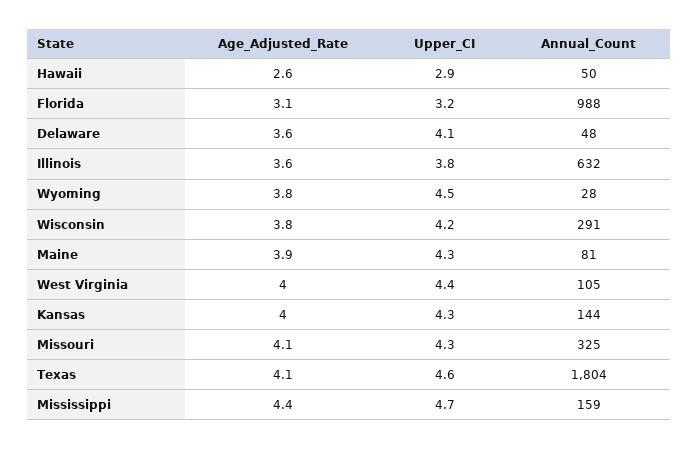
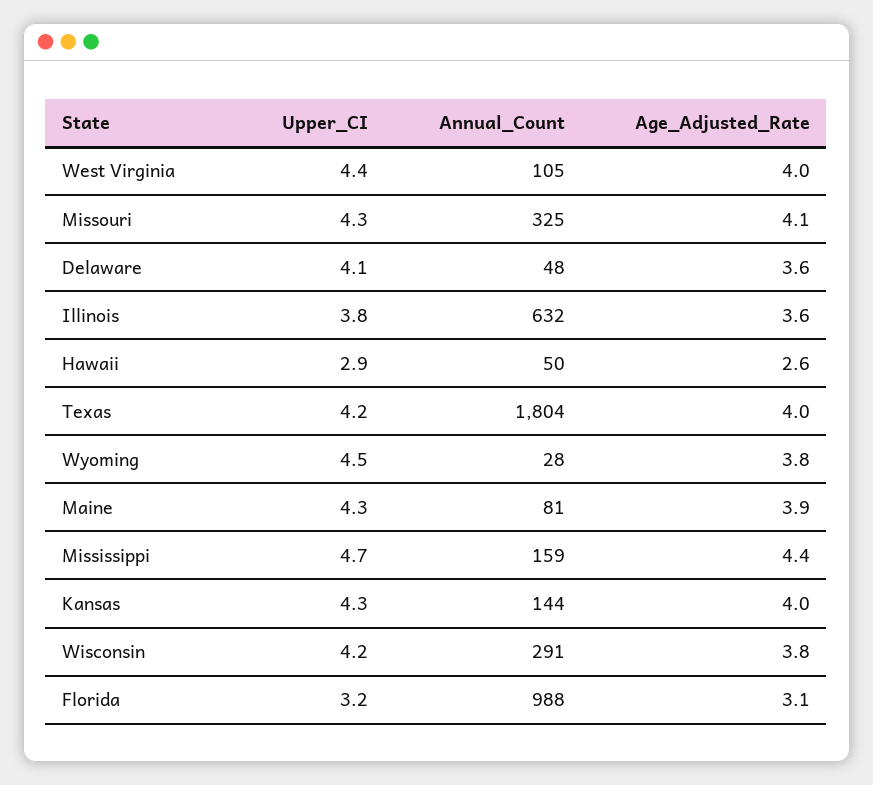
Age_Adjusted_Rate, Texas: 4.1 -> 4
Upper_CI, Texas: 4.6 -> 4.2

